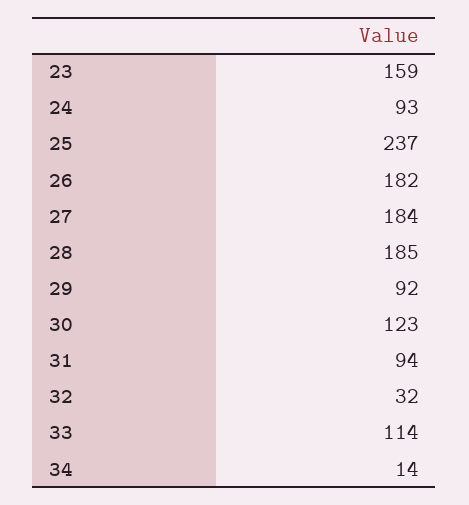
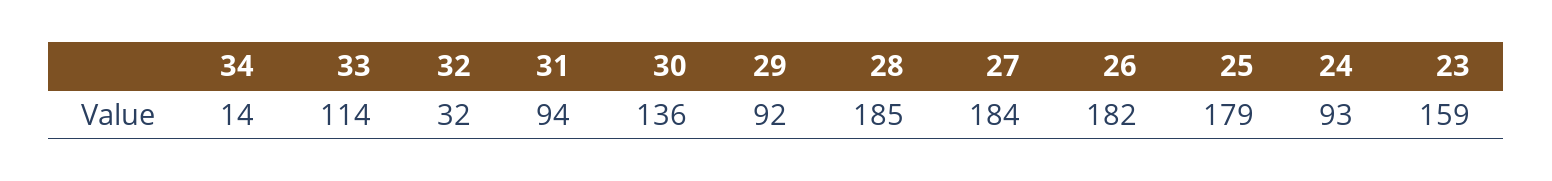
25: 237 -> 179
30: 123 -> 136

